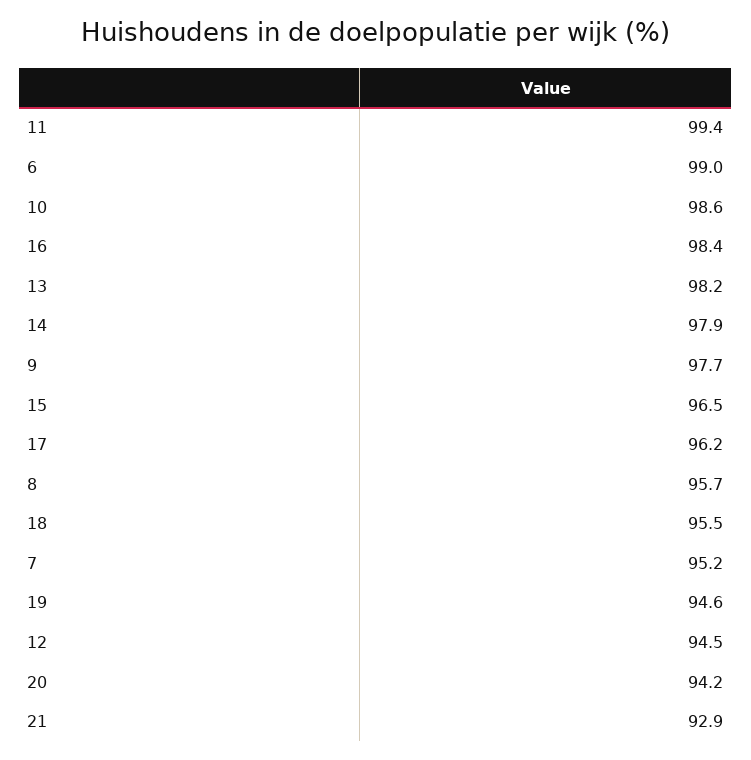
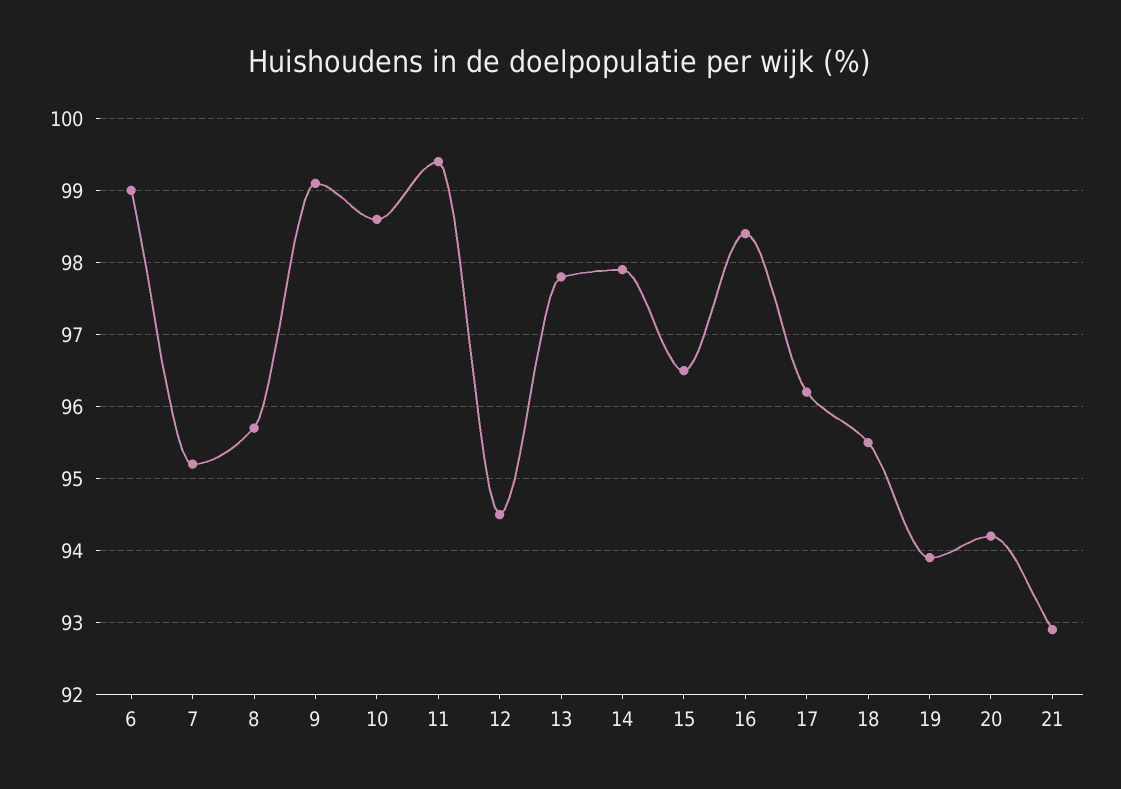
13: 98.2 -> 97.8
9: 97.7 -> 99.1
19: 94.6 -> 93.9

